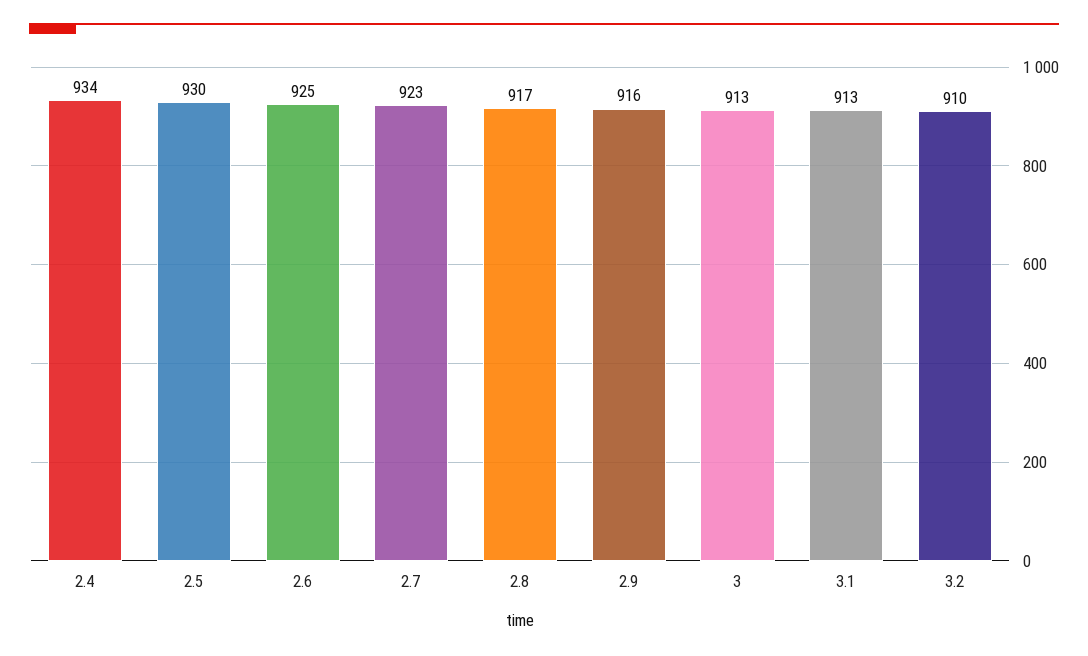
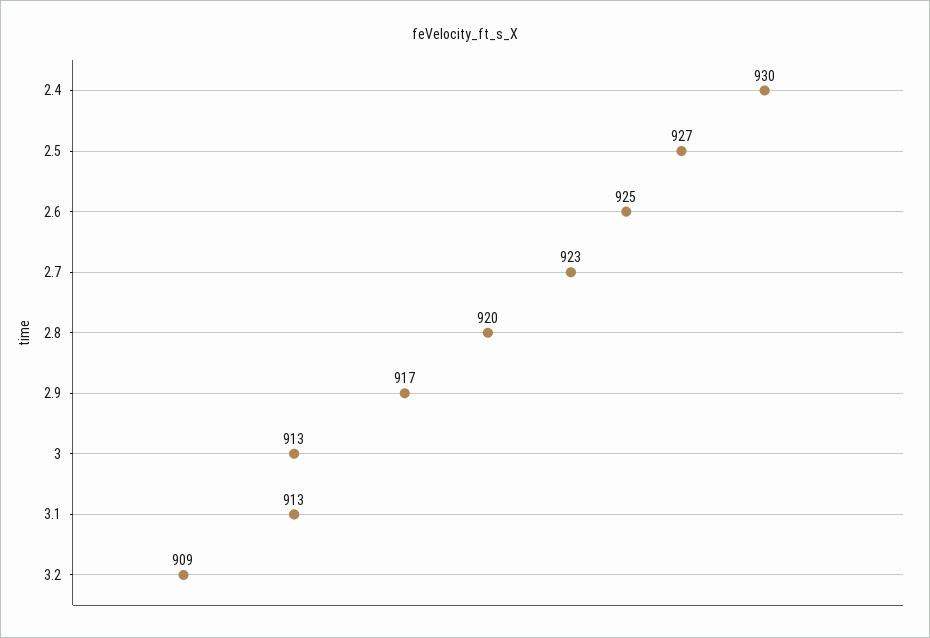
2.4: 934 -> 930
2.5: 930 -> 927
2.8: 917 -> 920
2.9: 916 -> 917
3.2: 910 -> 909

